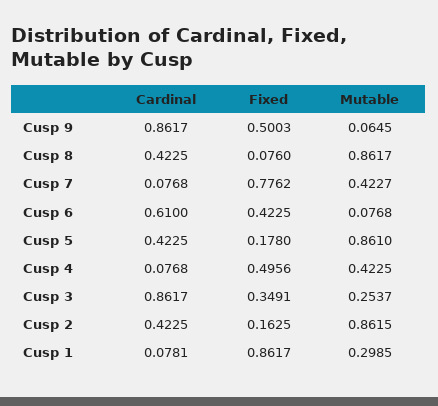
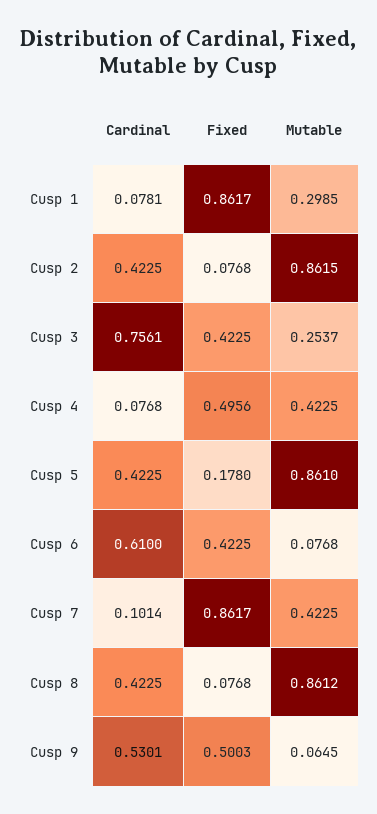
Cardinal, Cusp 9: 0.8617 -> 0.5301
Fixed, Cusp 8: 0.076 -> 0.0768
Mutable, Cusp 8: 0.8617 -> 0.8612
Cardinal, Cusp 7: 0.0768 -> 0.1014
Fixed, Cusp 7: 0.7762 -> 0.8617
Mutable, Cusp 7: 0.4227 -> 0.4225
Cardinal, Cusp 3: 0.8617 -> 0.7561
Fixed, Cusp 3: 0.3491 -> 0.4225
Fixed, Cusp 2: 0.1625 -> 0.0768

